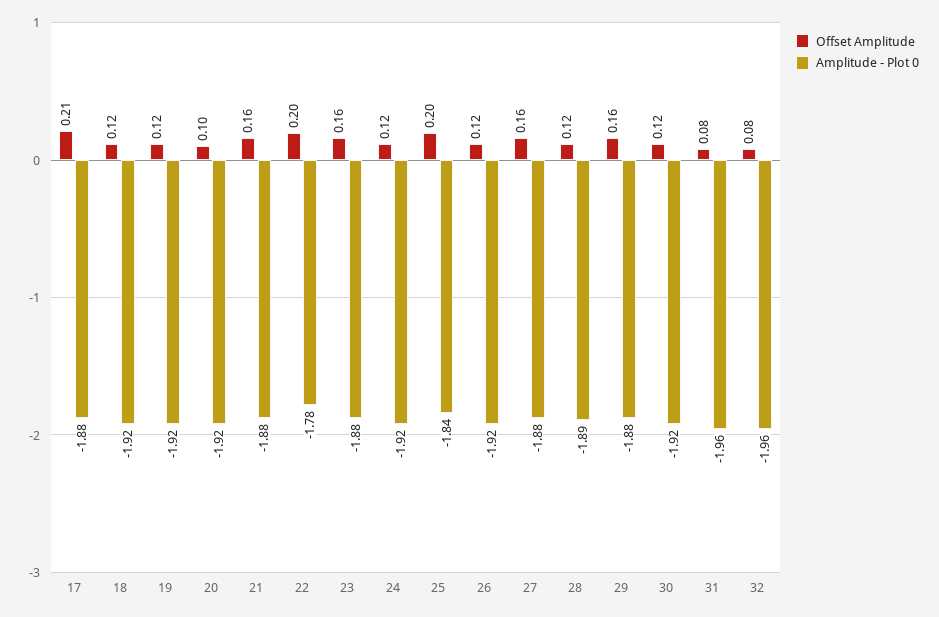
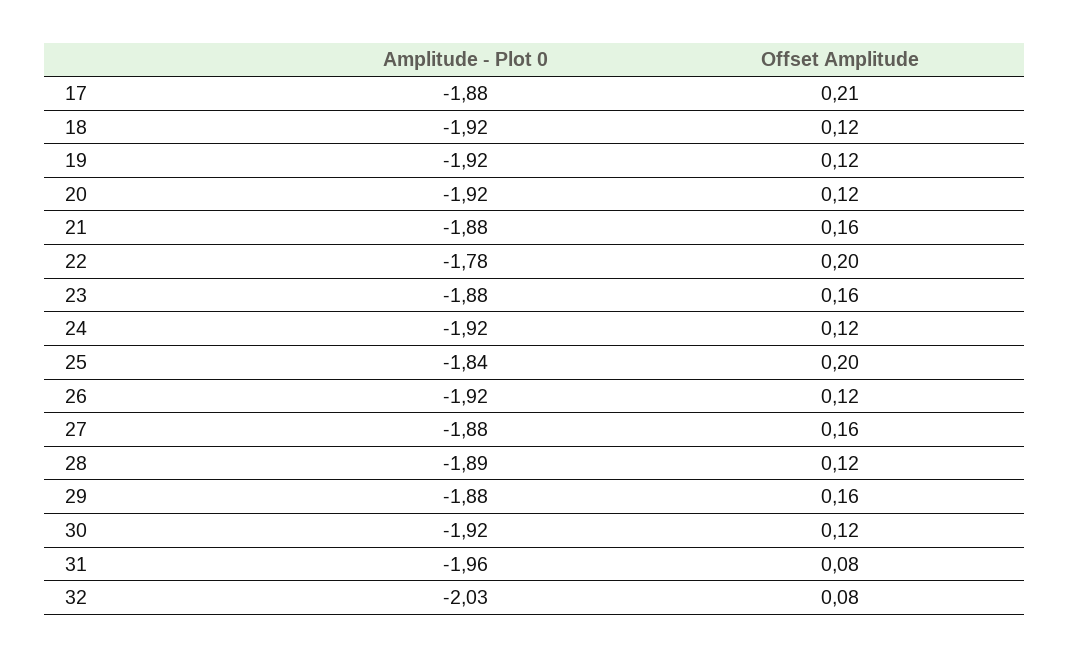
Offset Amplitude, 20: 0.1 -> 0.12
Amplitude - Plot 0, 32: -1.96 -> -2.03

